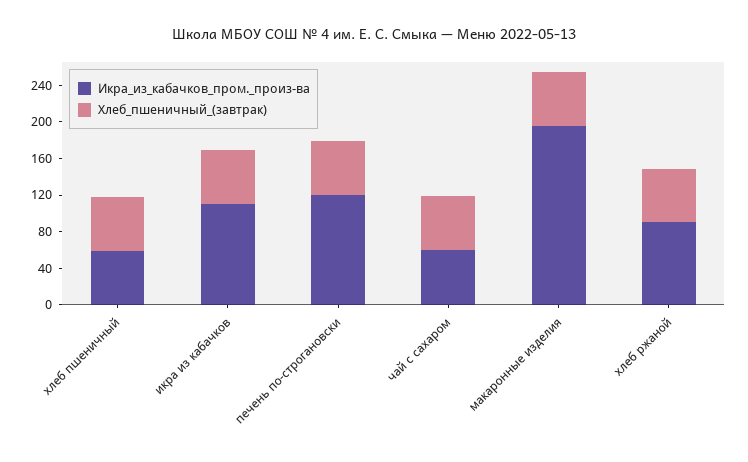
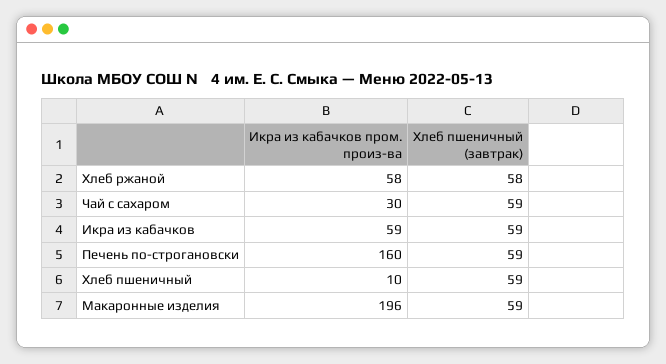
Икра_из_кабачков_пром._произ-ва, хлеб пшеничный: 60 -> 10
Икра_из_кабачков_пром._произ-ва, икра из кабачков: 110 -> 59
Икра_из_кабачков_пром._произ-ва, печень по-строгановски: 120 -> 160
Икра_из_кабачков_пром._произ-ва, чай с сахаром: 60 -> 30
Икра_из_кабачков_пром._произ-ва, хлеб ржаной: 90 -> 58

